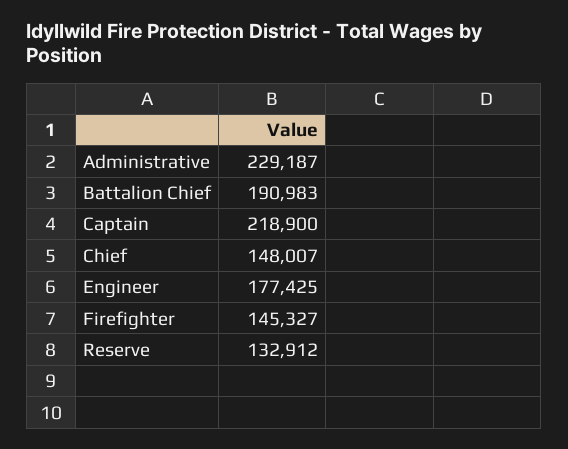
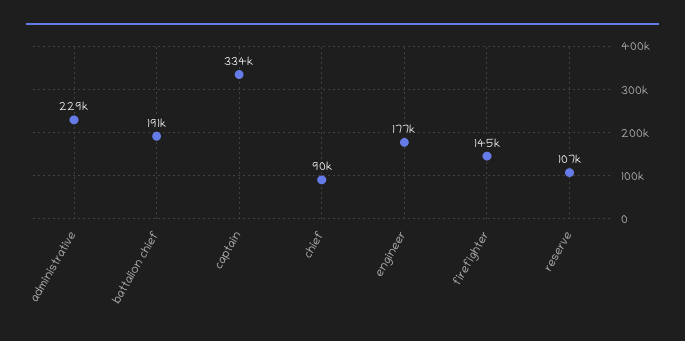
Captain: 218900 -> 334000
Chief: 148007 -> 90000
Reserve: 132912 -> 107000

